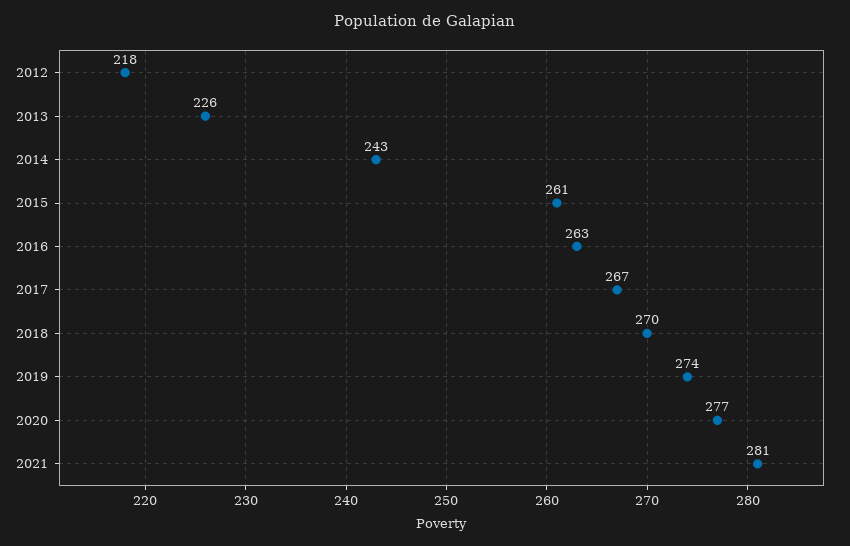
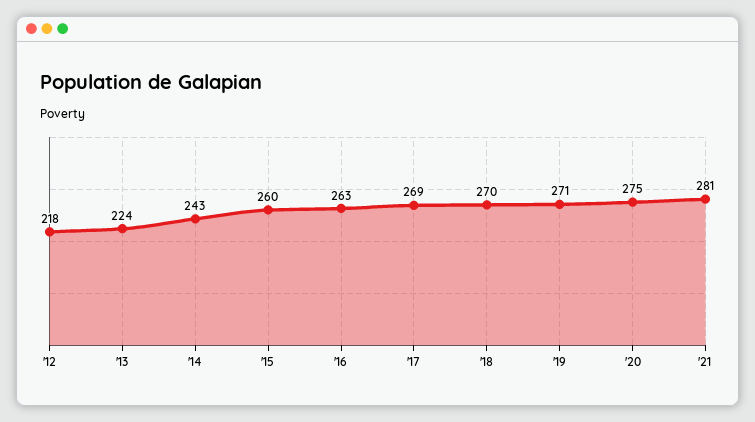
2013: 226 -> 224
2015: 261 -> 260
2017: 267 -> 269
2019: 274 -> 271
2020: 277 -> 275

